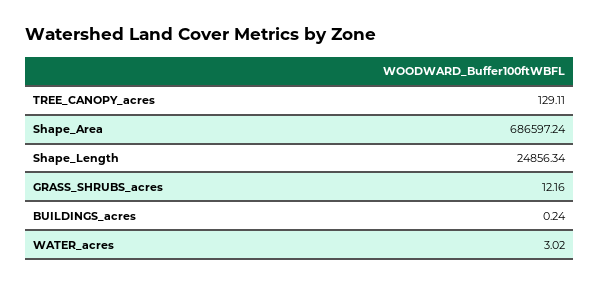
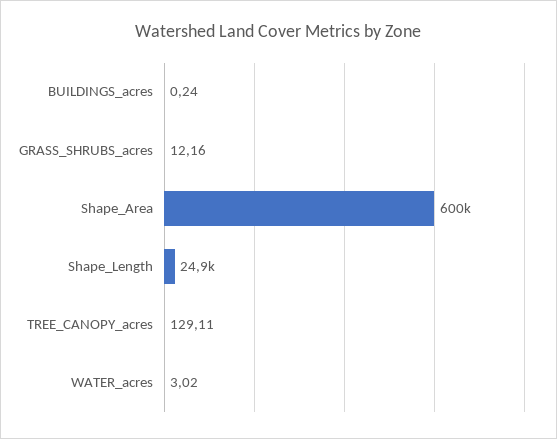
Shape_Area: 686597.24 -> 600000

